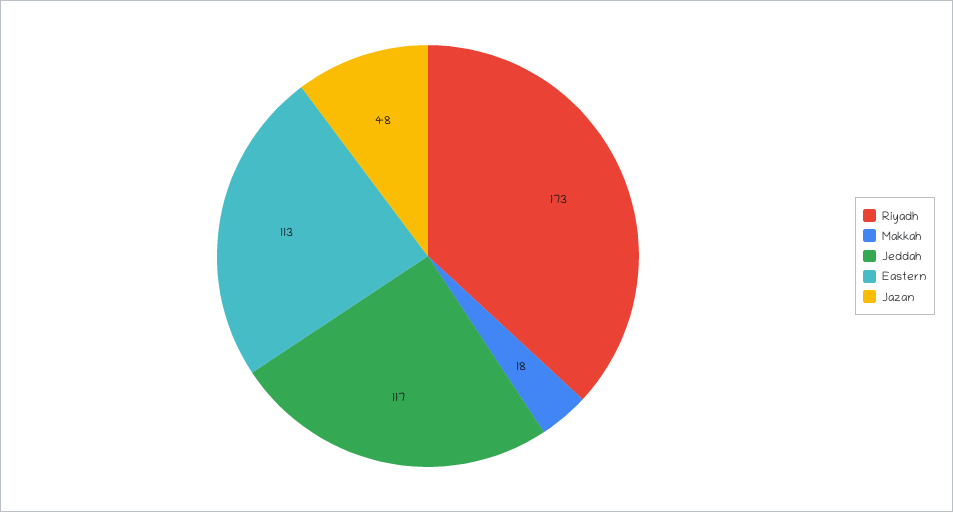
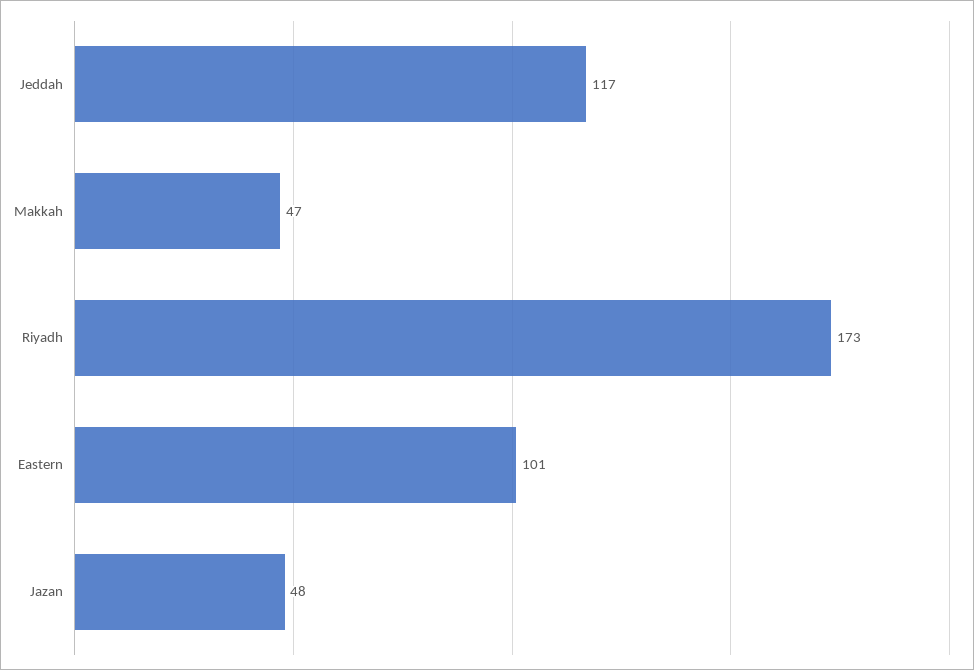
Makkah: 18 -> 47
Eastern: 113 -> 101

